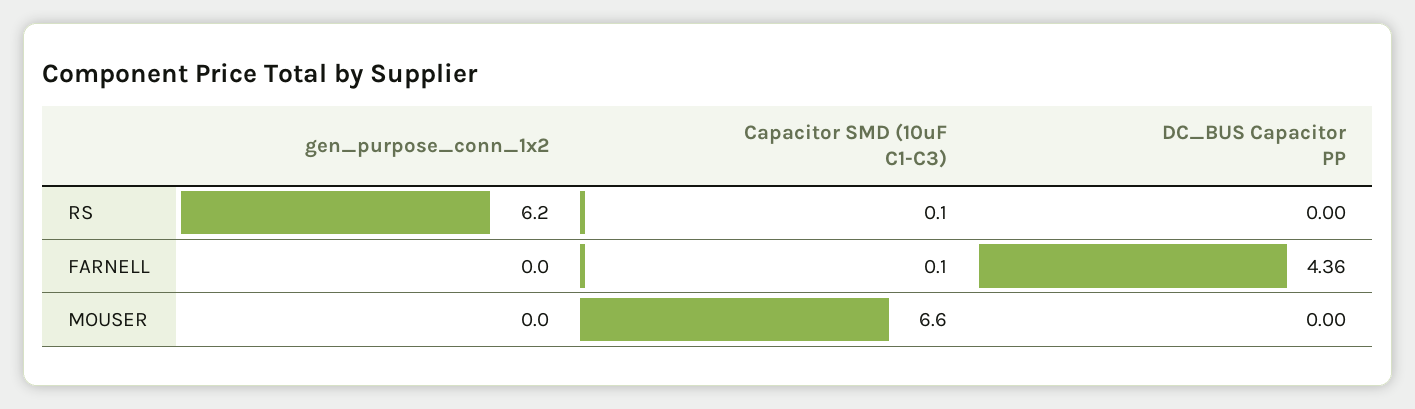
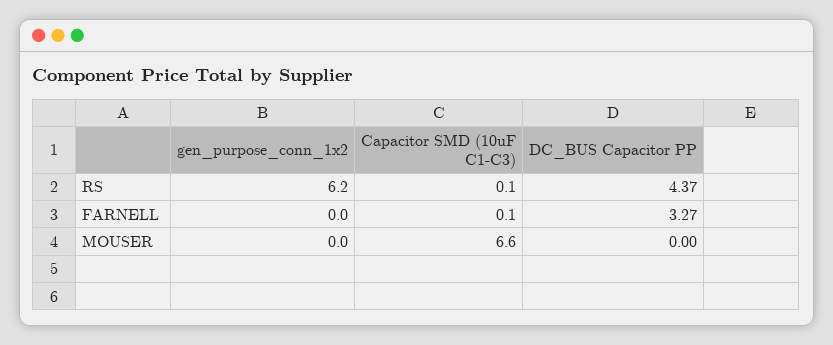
DC_BUS Capacitor PP, RS: 0 -> 4.37
DC_BUS Capacitor PP, FARNELL: 4.36 -> 3.27

